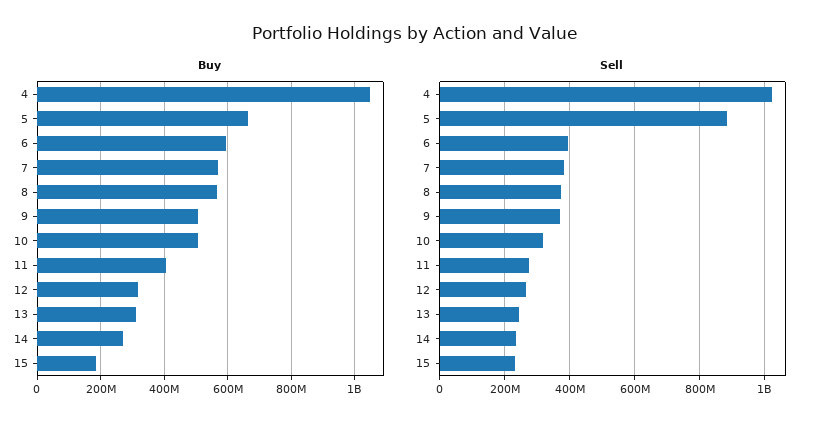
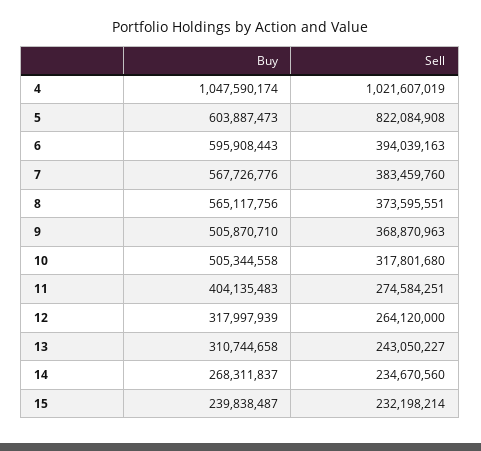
Buy, 5: 660000000 -> 603887473
Buy, 15: 180000000 -> 239838487
Sell, 5: 880000000 -> 822084908

